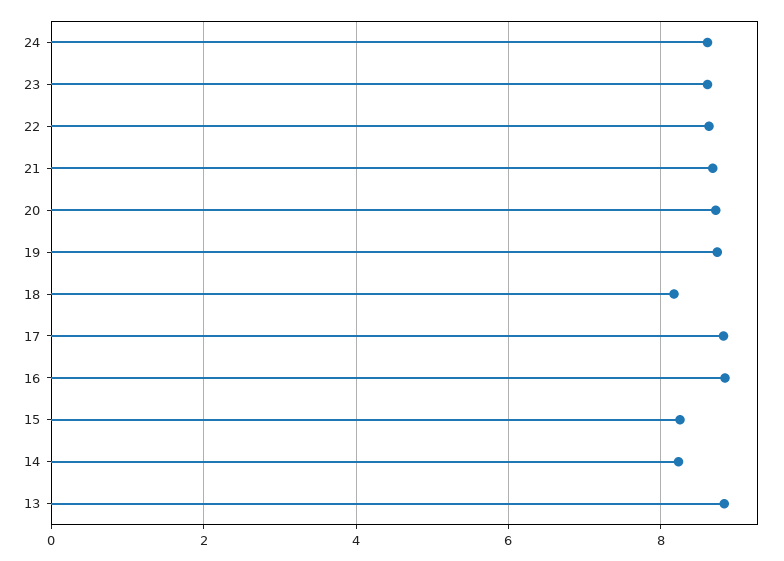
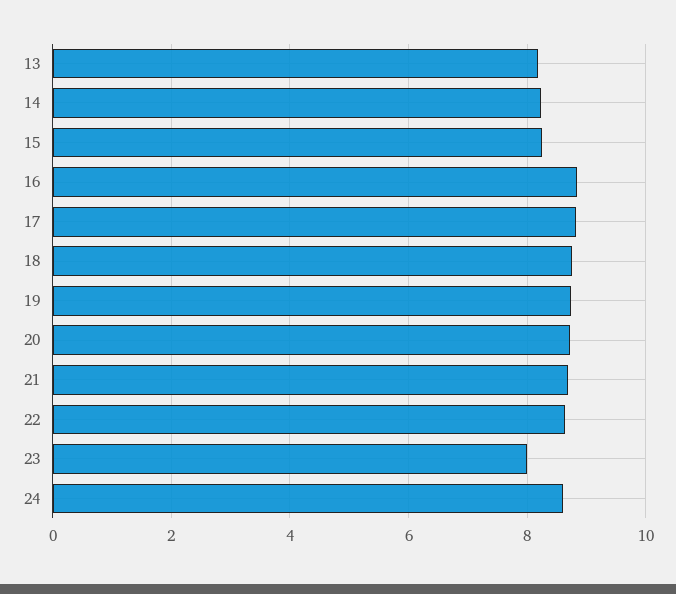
23: 8.6 -> 8
18: 8.2 -> 8.8
13: 8.8 -> 8.2

